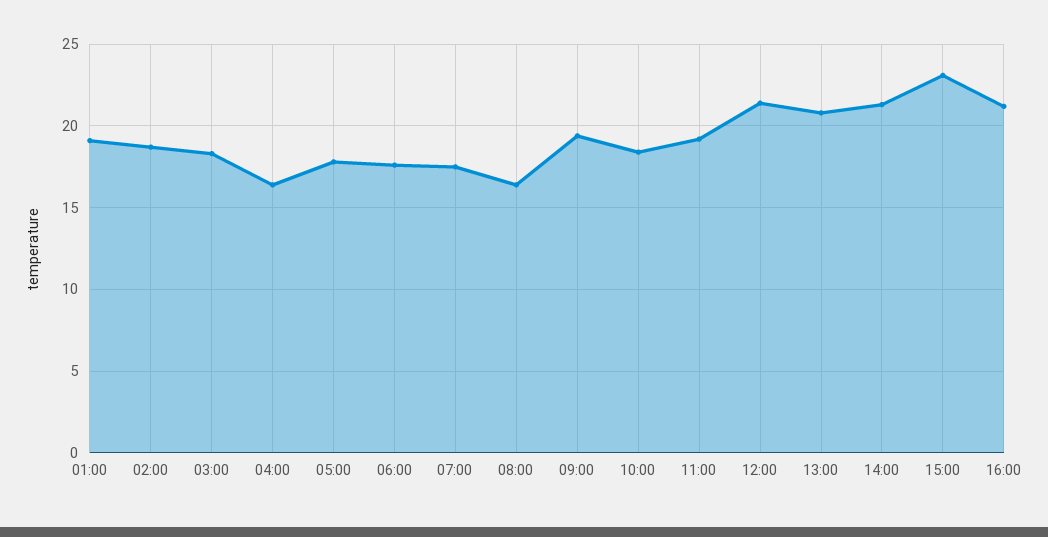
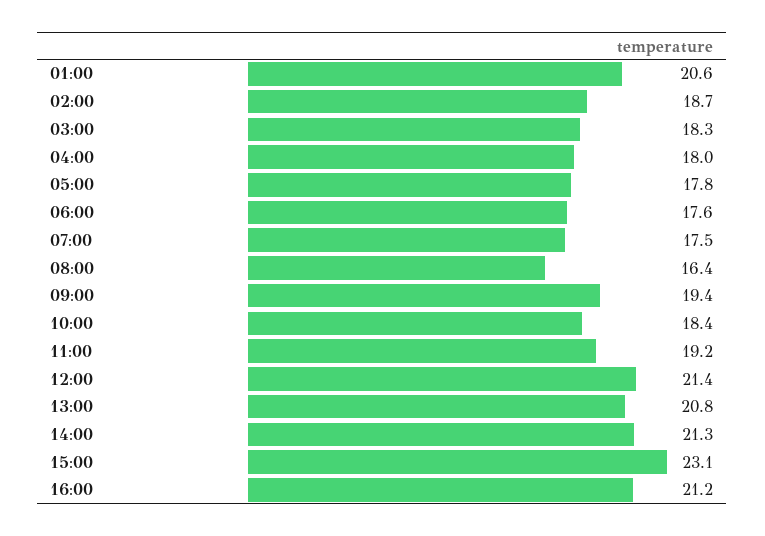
01:00: 19 -> 20.6
04:00: 16.5 -> 18

